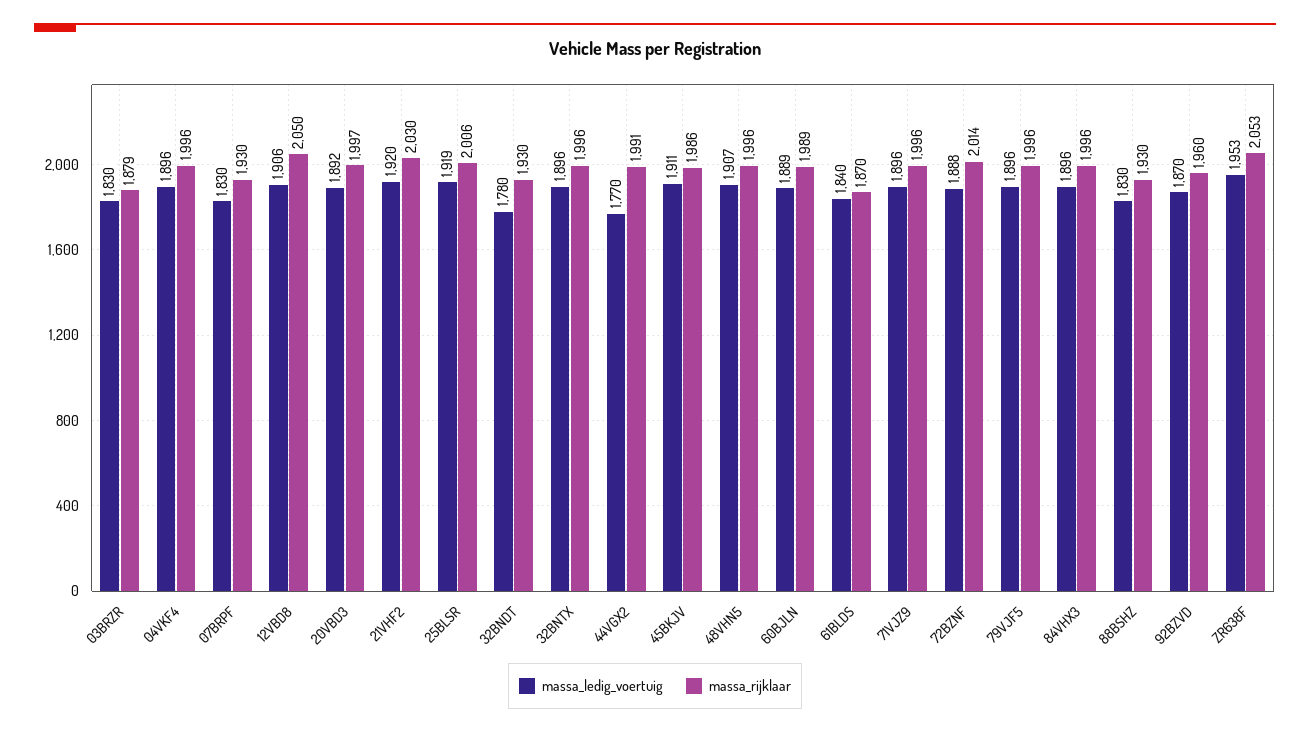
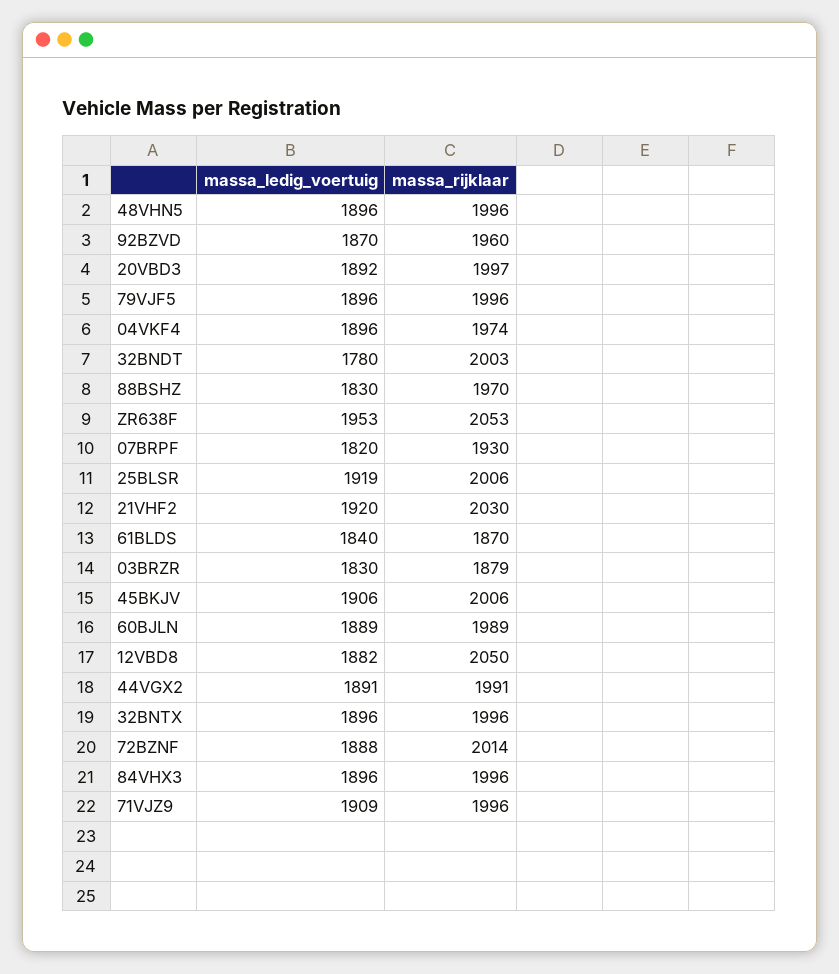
massa_rijklaar, 04VKF4: 1996 -> 1974
massa_ledig_voertuig, 07BRPF: 1830 -> 1820
massa_ledig_voertuig, 12VBD8: 1906 -> 1882
massa_rijklaar, 32BNDT: 1930 -> 2003
massa_ledig_voertuig, 44VGX2: 1770 -> 1891
massa_ledig_voertuig, 45BKJV: 1911 -> 1906
massa_rijklaar, 45BKJV: 1986 -> 2006
massa_ledig_voertuig, 48VHN5: 1907 -> 1896
massa_ledig_voertuig, 71VJZ9: 1896 -> 1909
massa_rijklaar, 88BSHZ: 1930 -> 1970

